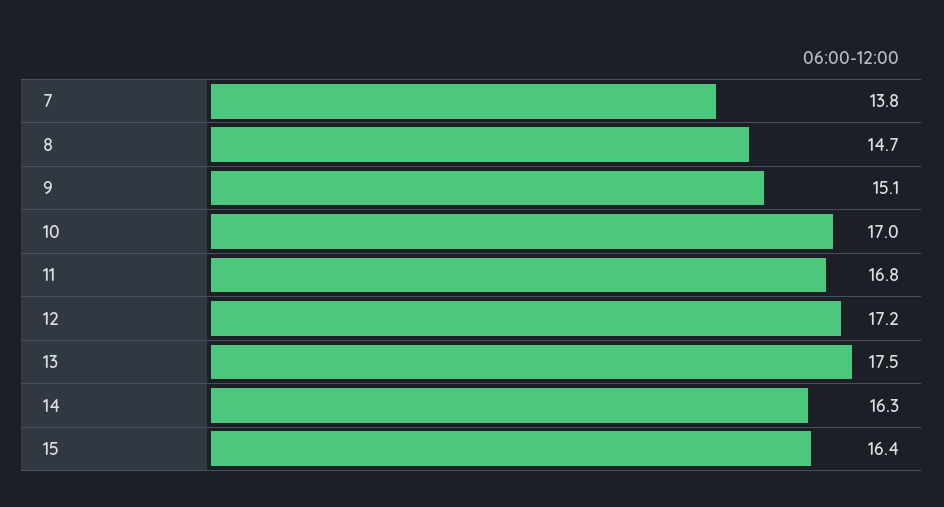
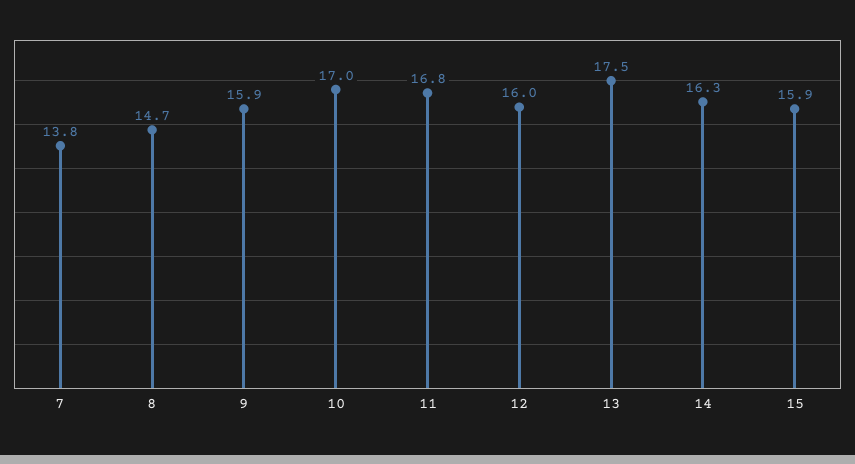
9: 15.1 -> 15.9
12: 17.2 -> 16
15: 16.4 -> 15.9

